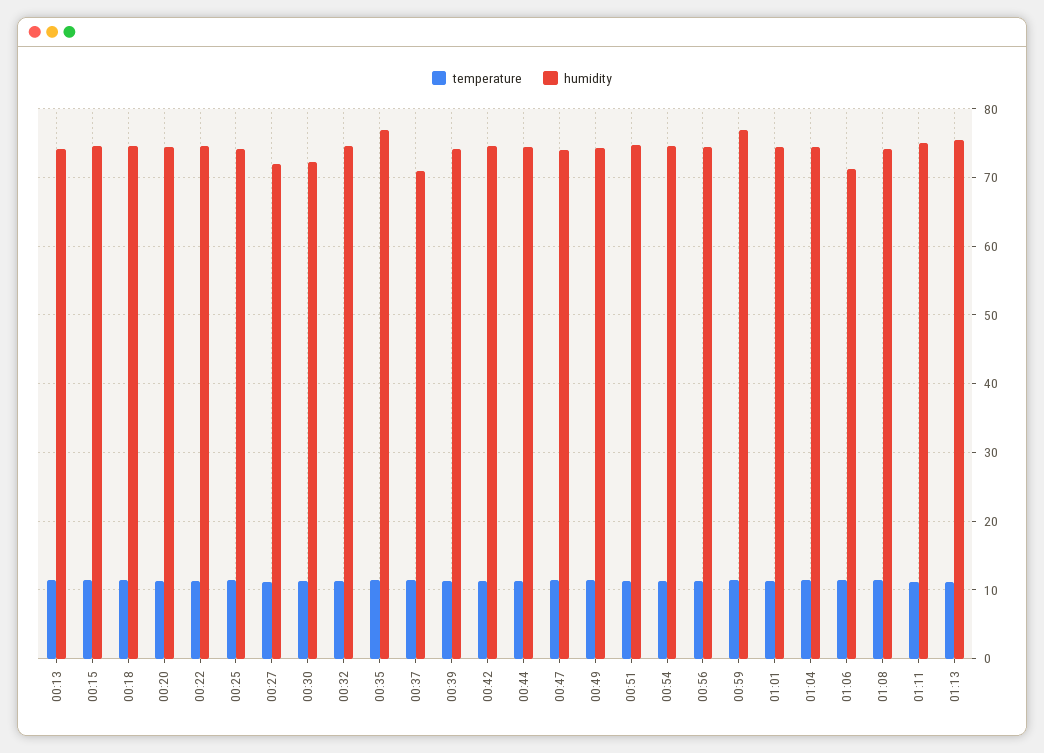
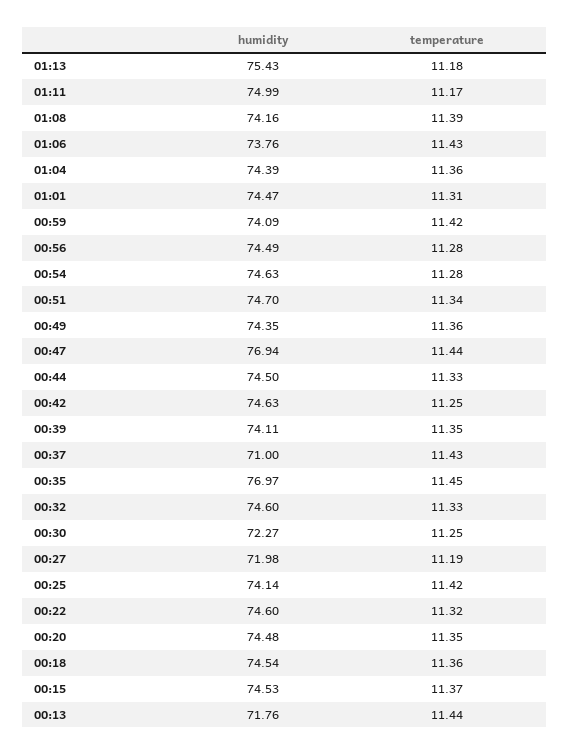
humidity, 00:13: 74 -> 71.76
humidity, 00:47: 74 -> 76.94
humidity, 00:59: 77 -> 74.09
humidity, 01:06: 71 -> 73.76

